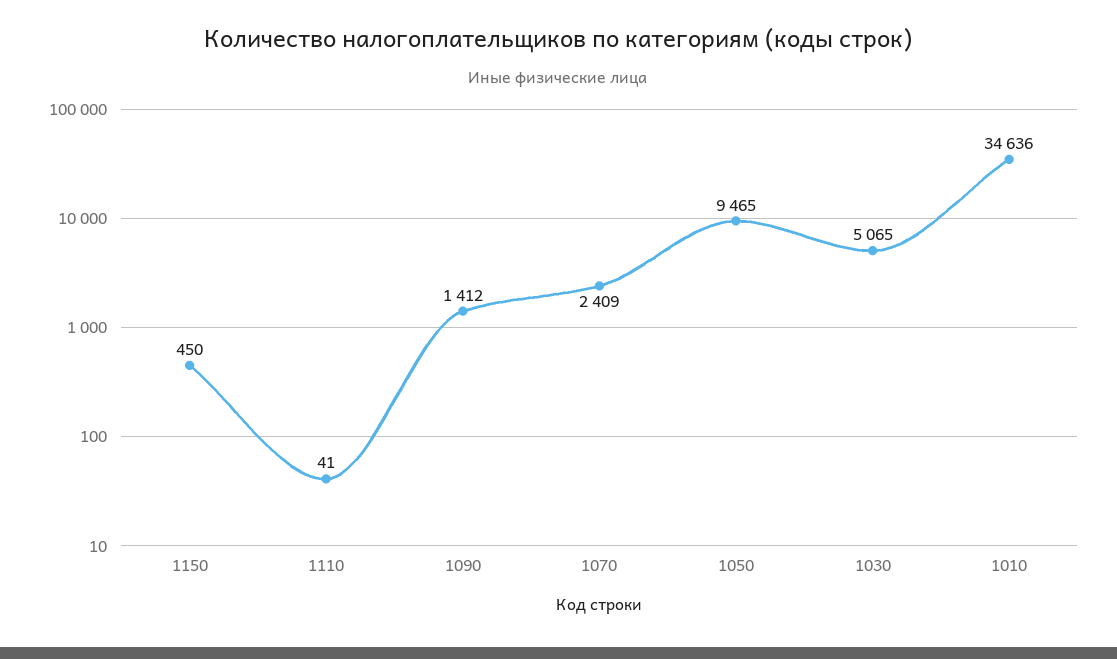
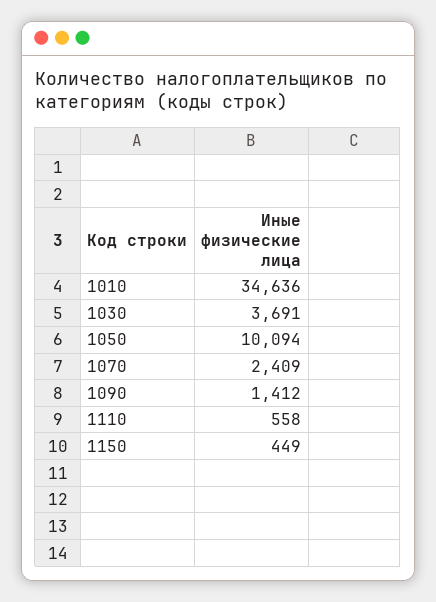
1150: 450 -> 449
1110: 41 -> 558
1050: 9465 -> 10094
1030: 5065 -> 3691

